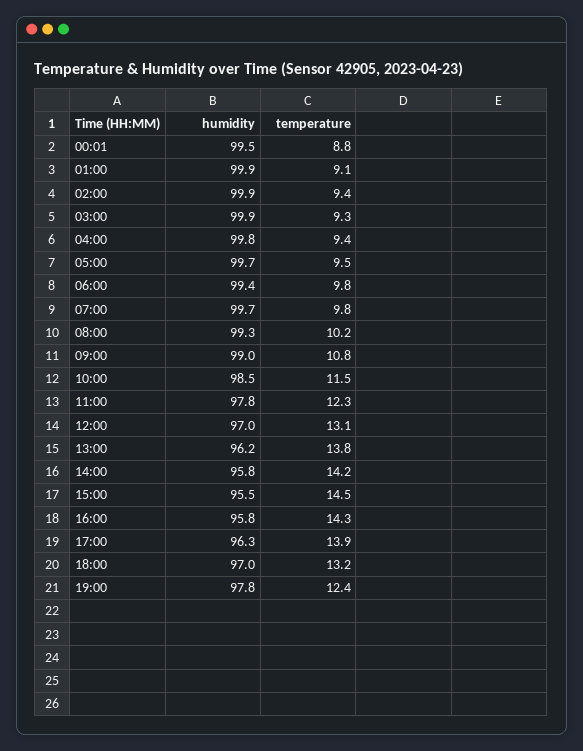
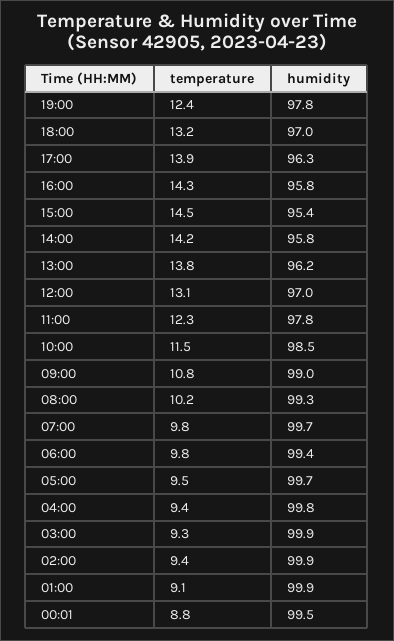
humidity, 15:00: 95.5 -> 95.4

